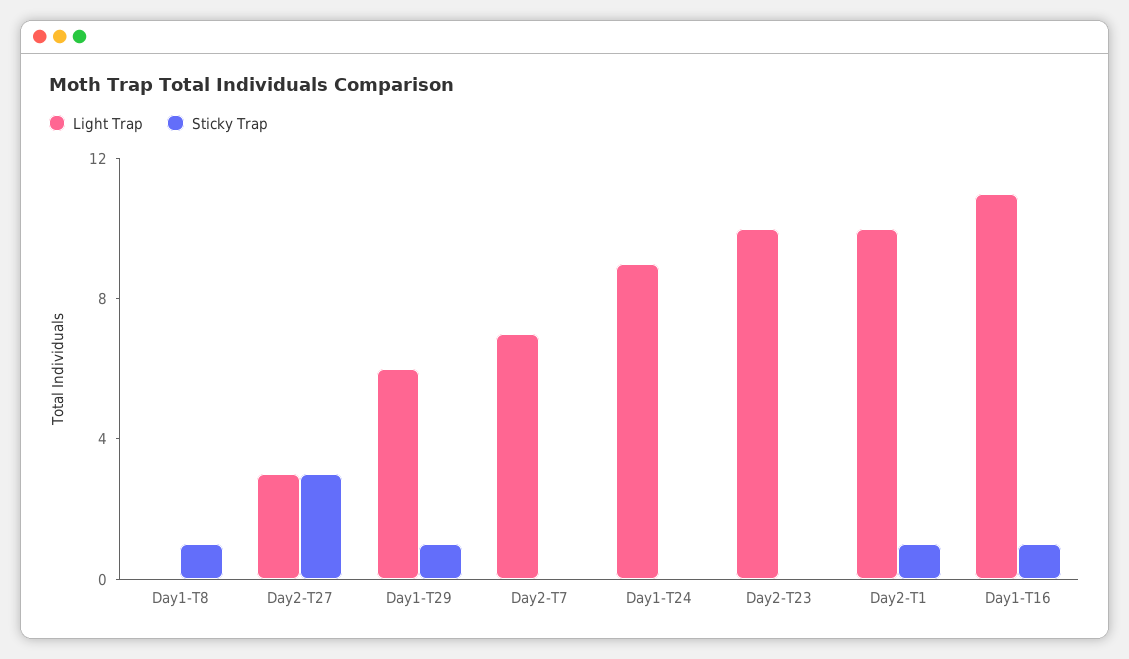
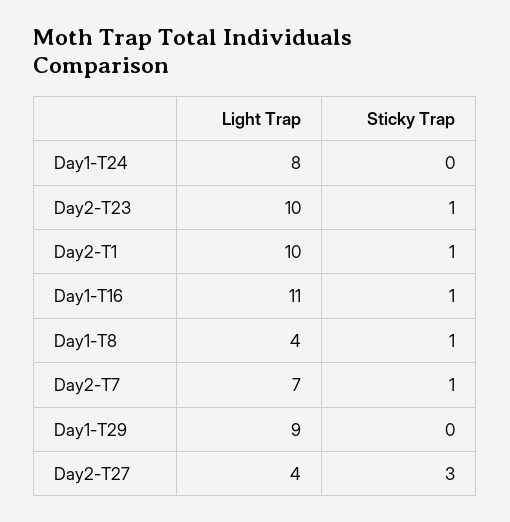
Light Trap, Day1-T8: 0 -> 4
Light Trap, Day2-T27: 3 -> 4
Light Trap, Day1-T29: 6 -> 9
Sticky Trap, Day1-T29: 1 -> 0
Sticky Trap, Day2-T7: 0 -> 1
Light Trap, Day1-T24: 9 -> 8
Sticky Trap, Day2-T23: 0 -> 1

